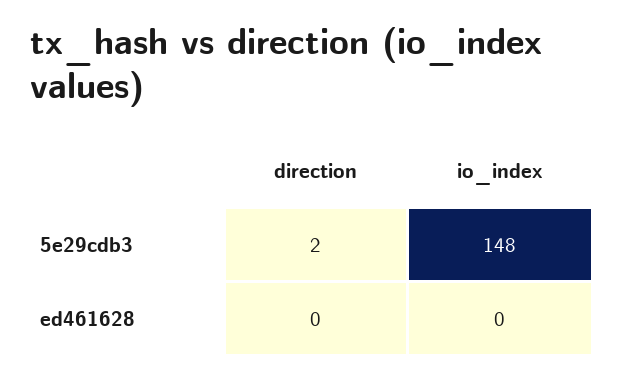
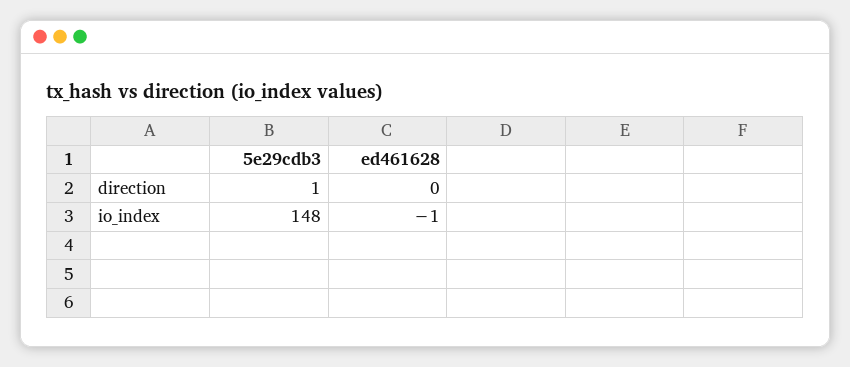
direction, 5e29cdb3: 2 -> 1
io_index, ed461628: 0 -> -1

